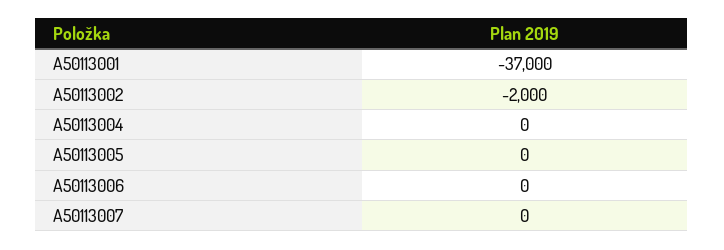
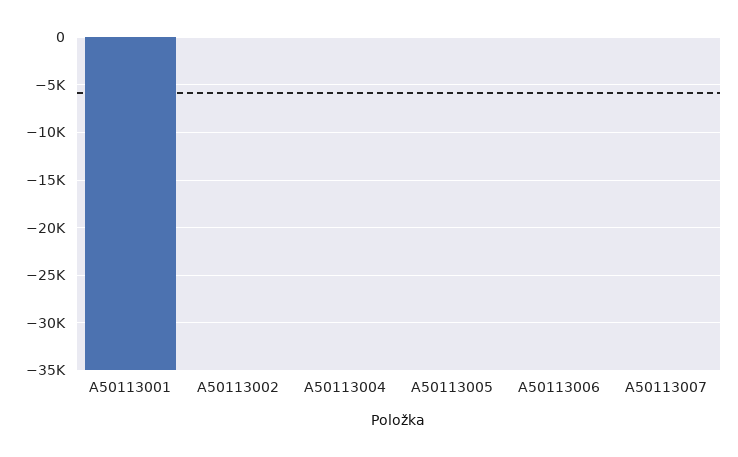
A50113001: -37000 -> -35000
A50113002: -2000 -> 0

